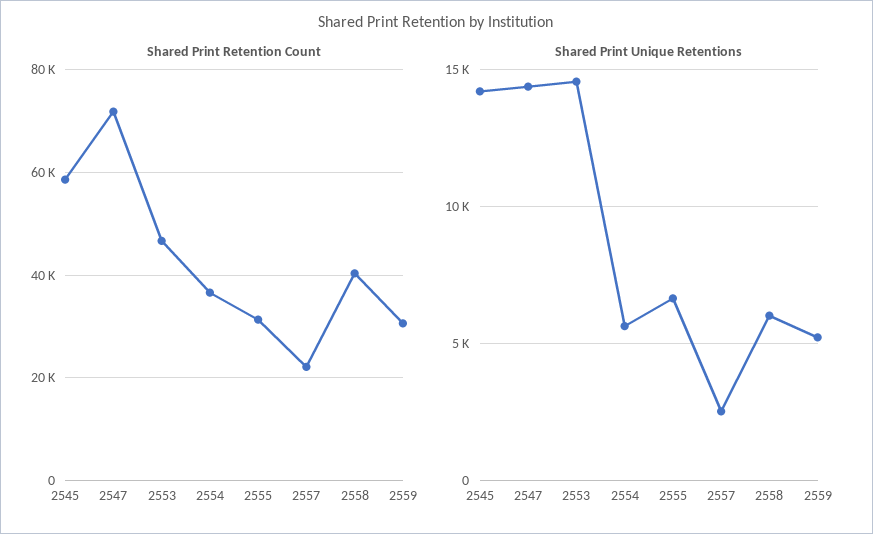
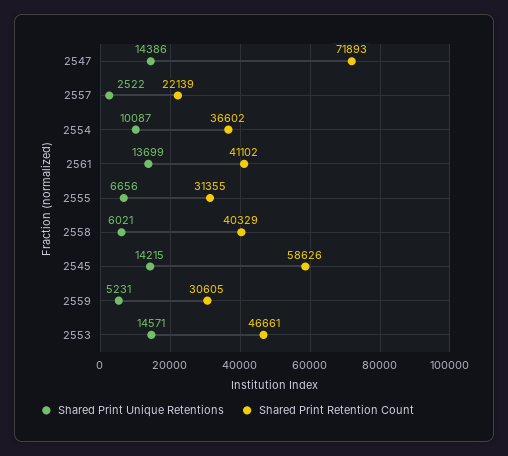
Shared Print Unique Retentions, 2554: 5500 -> 10087
Shared Print Unique Retentions, 2561: none -> 13699
Shared Print Retention Count, 2561: none -> 41102

